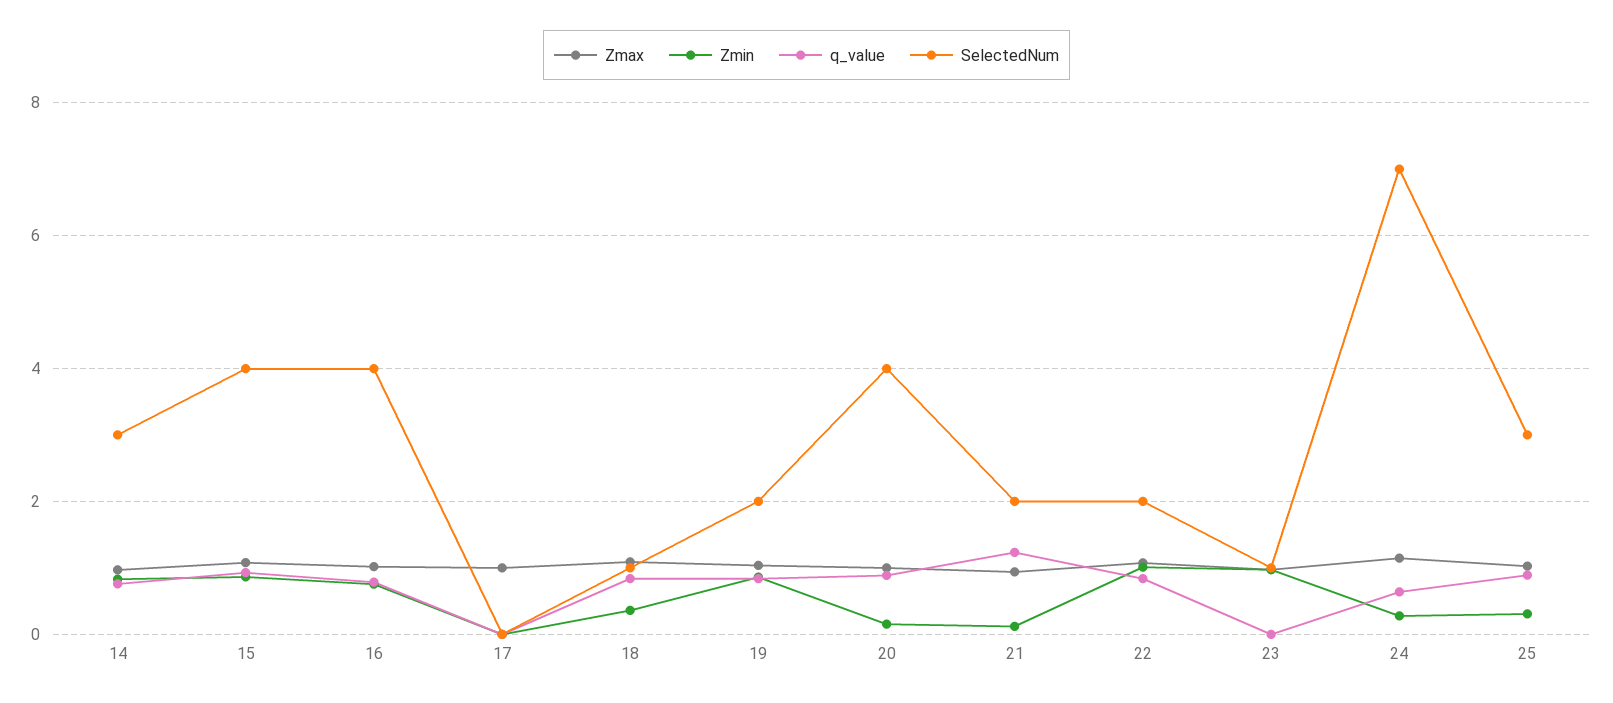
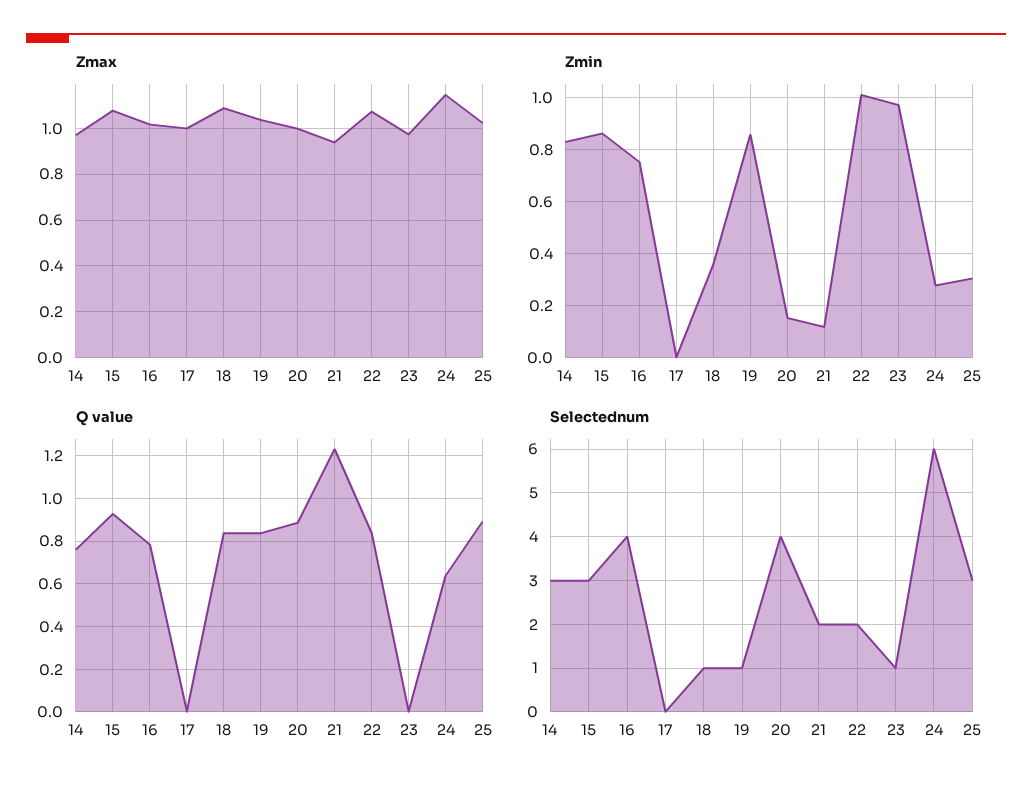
SelectedNum, 15: 4 -> 3
SelectedNum, 19: 2 -> 1
SelectedNum, 24: 7 -> 6

